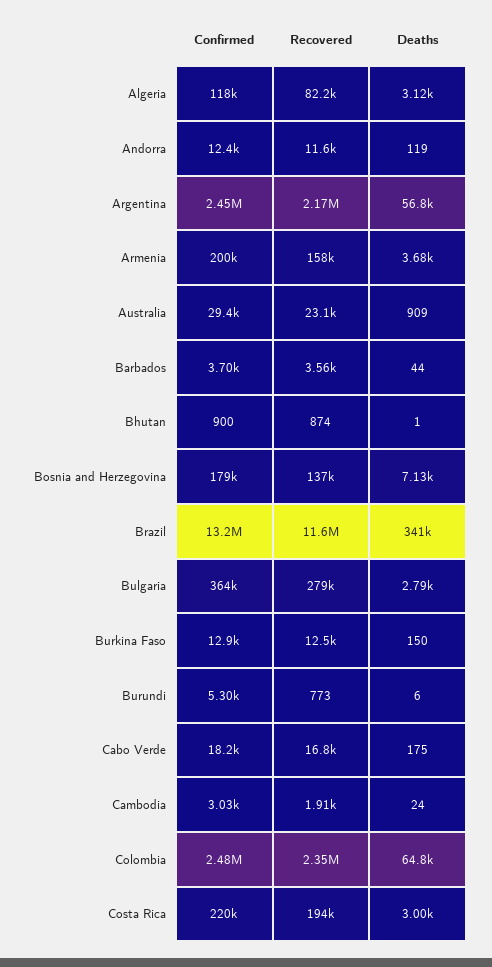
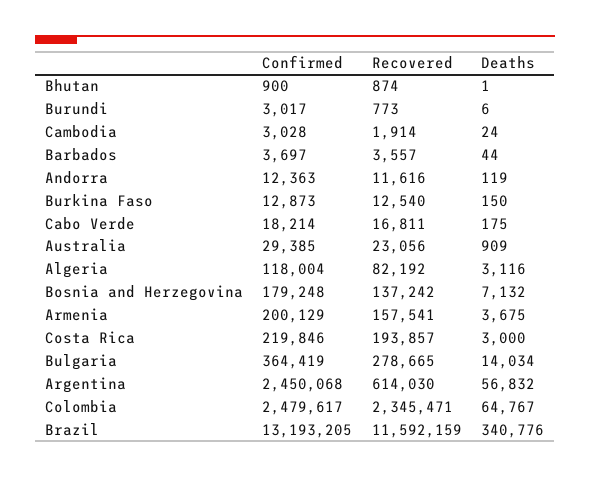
Recovered, Argentina: 2170000 -> 614030
Deaths, Bulgaria: 2790 -> 14034
Confirmed, Burundi: 5300 -> 3017

